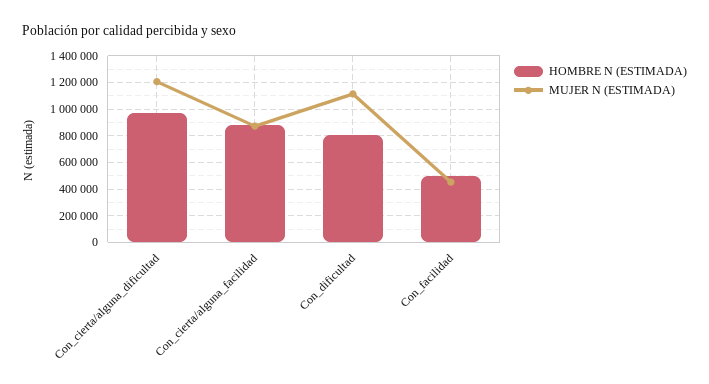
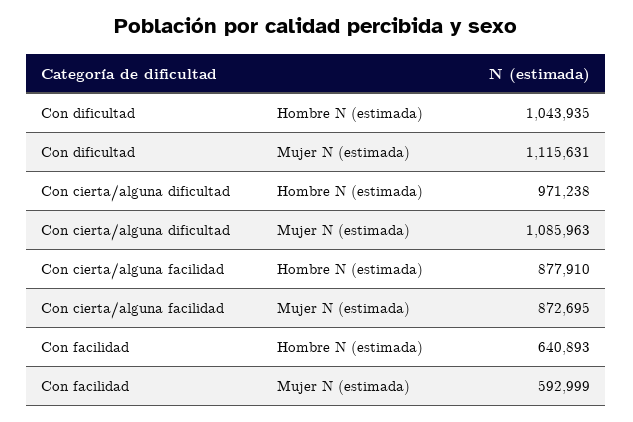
MUJER N (ESTIMADA), Con_cierta/alguna_dificultad: 1200000 -> 1085963
HOMBRE N (ESTIMADA), Con_dificultad: 800000 -> 1043935
HOMBRE N (ESTIMADA), Con_facilidad: 500000 -> 640893
MUJER N (ESTIMADA), Con_facilidad: 450000 -> 592999

